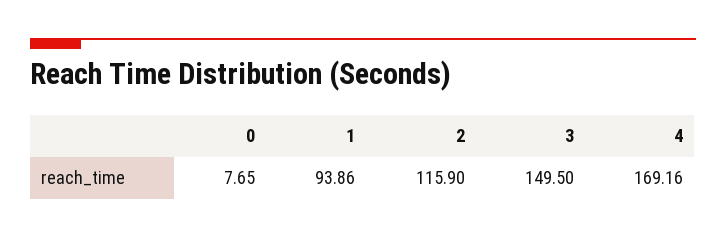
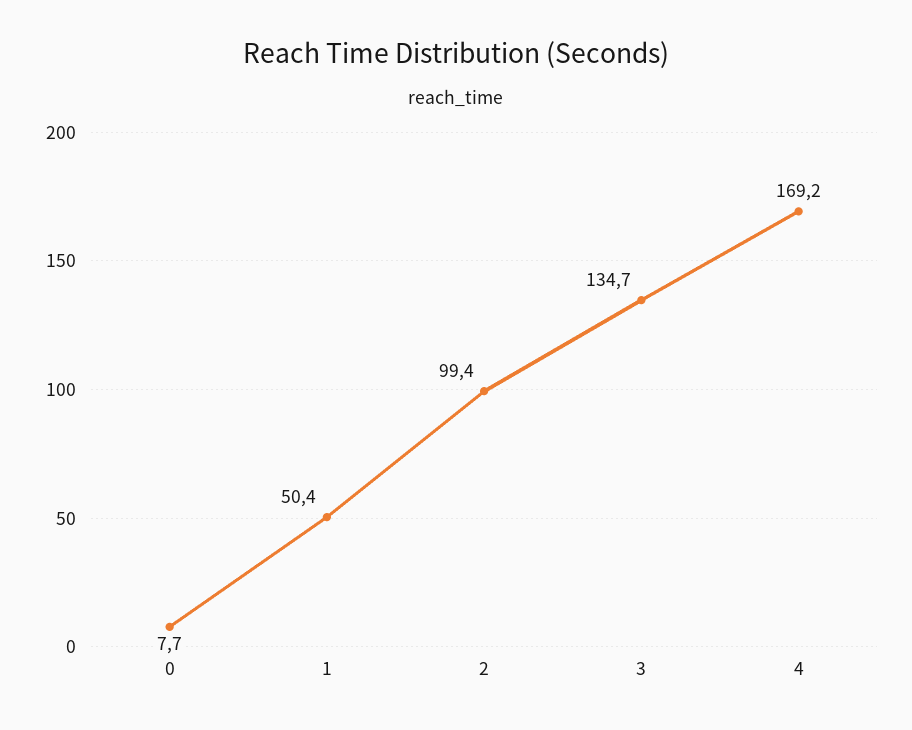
1: 93.86 -> 50.4
2: 115.9 -> 99.4
3: 149.5 -> 134.7

